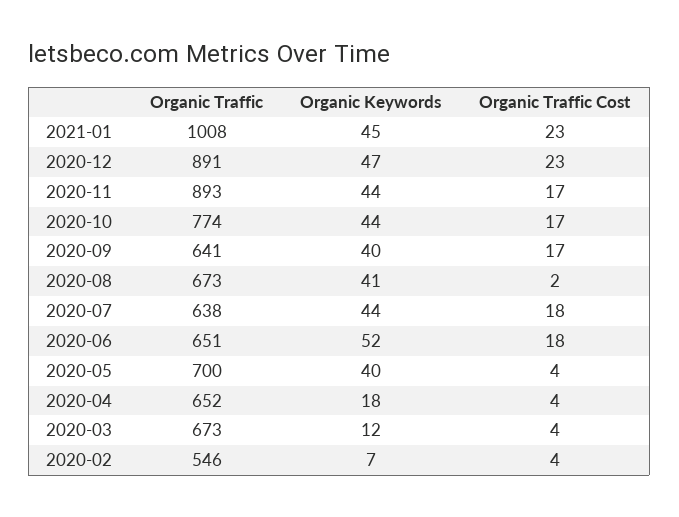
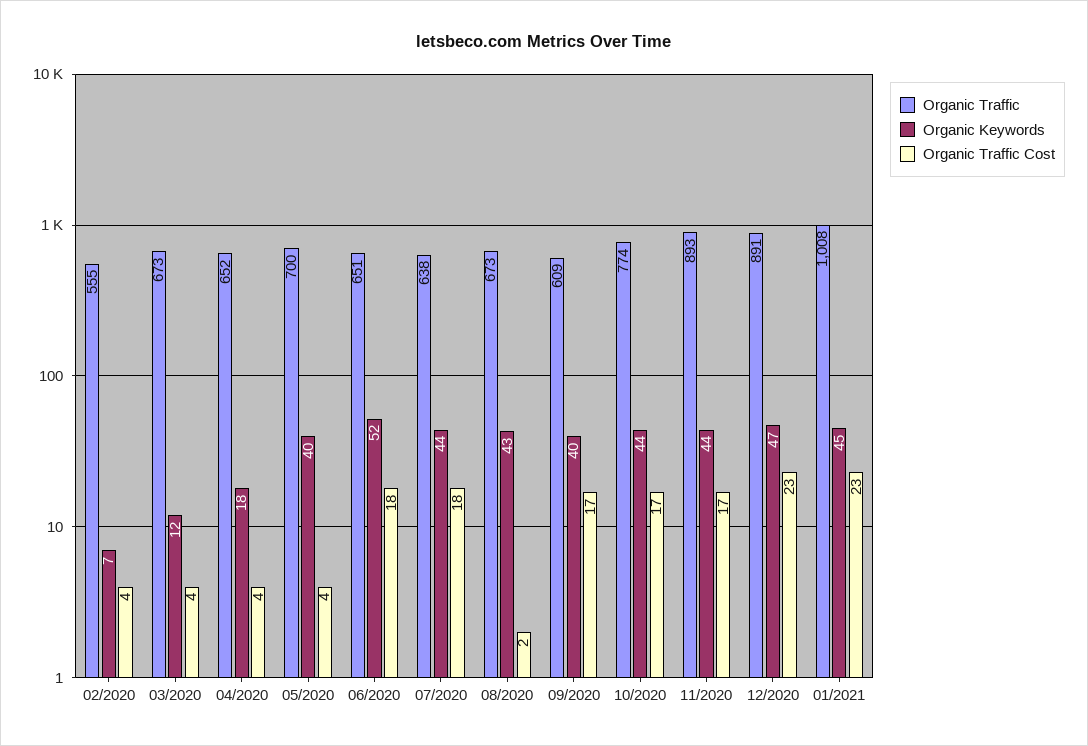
Organic Traffic, 2020-09: 641 -> 609
Organic Keywords, 2020-08: 41 -> 43
Organic Traffic, 2020-02: 546 -> 555

